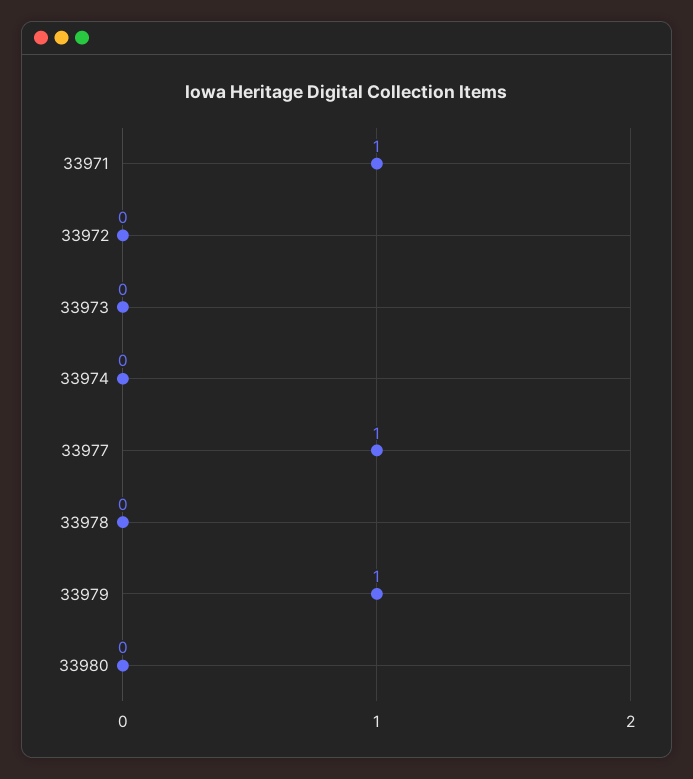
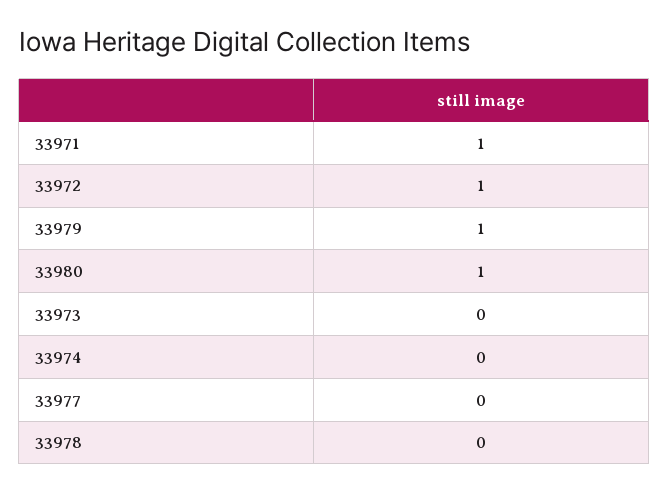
33972: 0 -> 1
33977: 1 -> 0
33980: 0 -> 1

